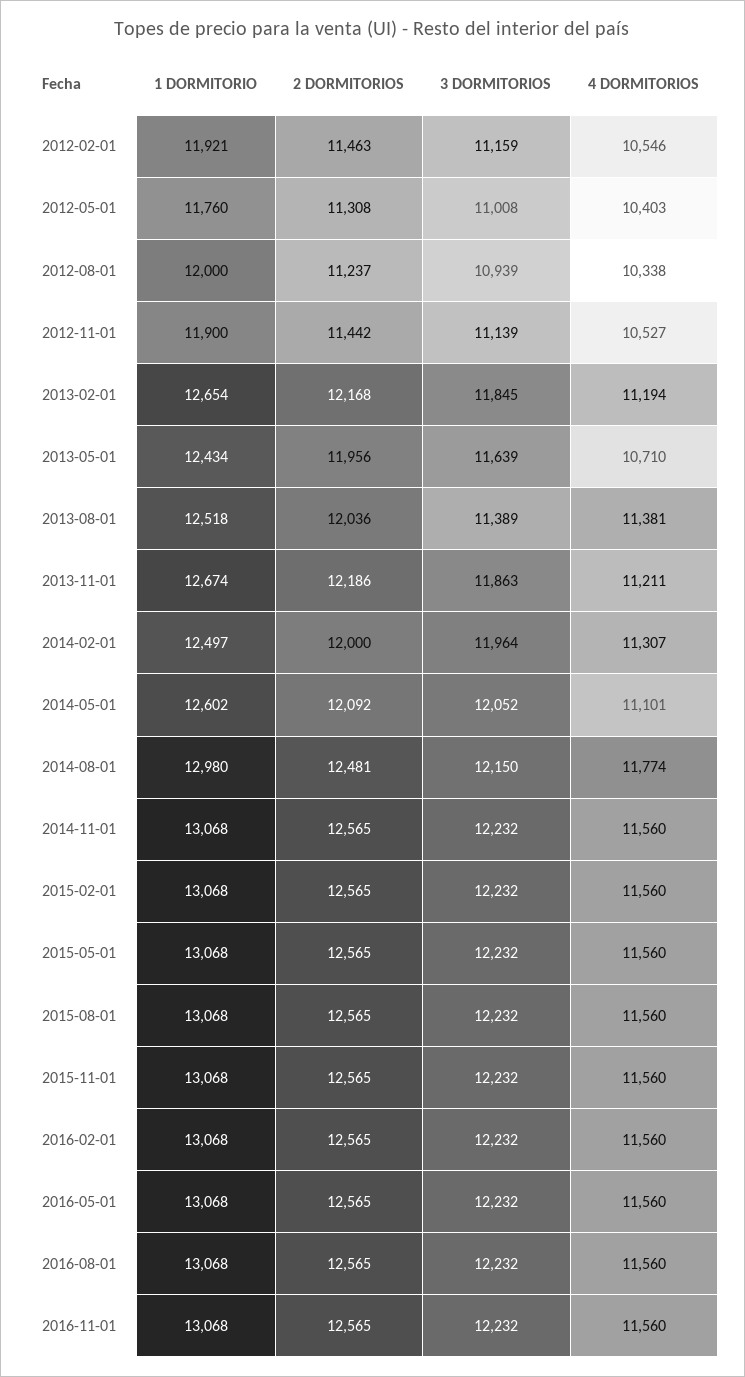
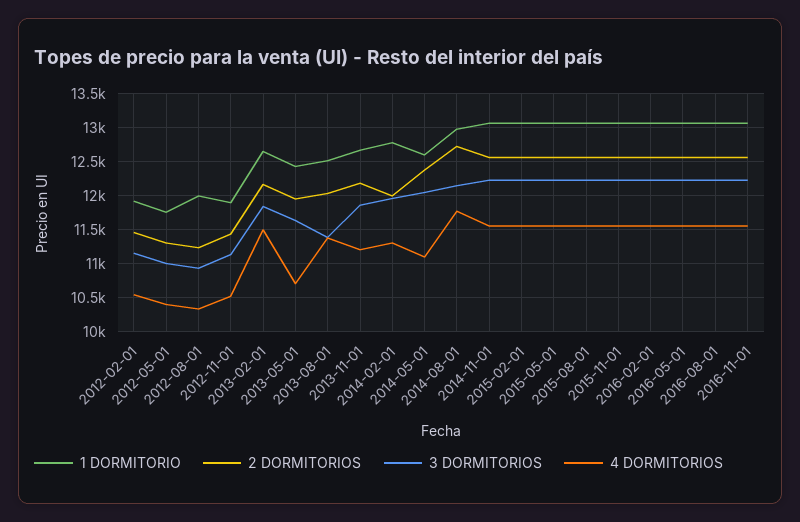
4 DORMITORIOS, 2013-02-01: 11194 -> 11500
1 DORMITORIO, 2014-02-01: 12497 -> 12800
2 DORMITORIOS, 2014-05-01: 12092 -> 12400
2 DORMITORIOS, 2014-08-01: 12481 -> 12700

